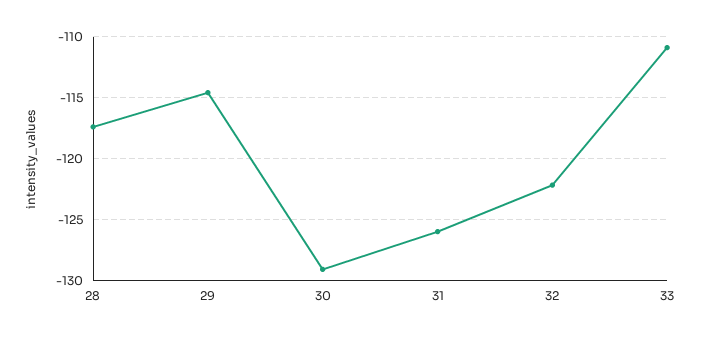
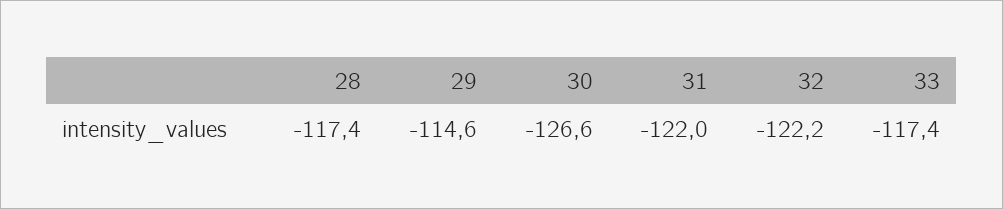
30: -129 -> -126.6
31: -126 -> -122
33: -111 -> -117.4

